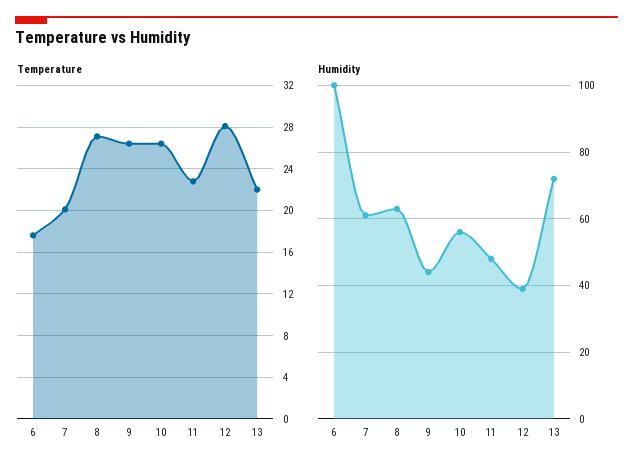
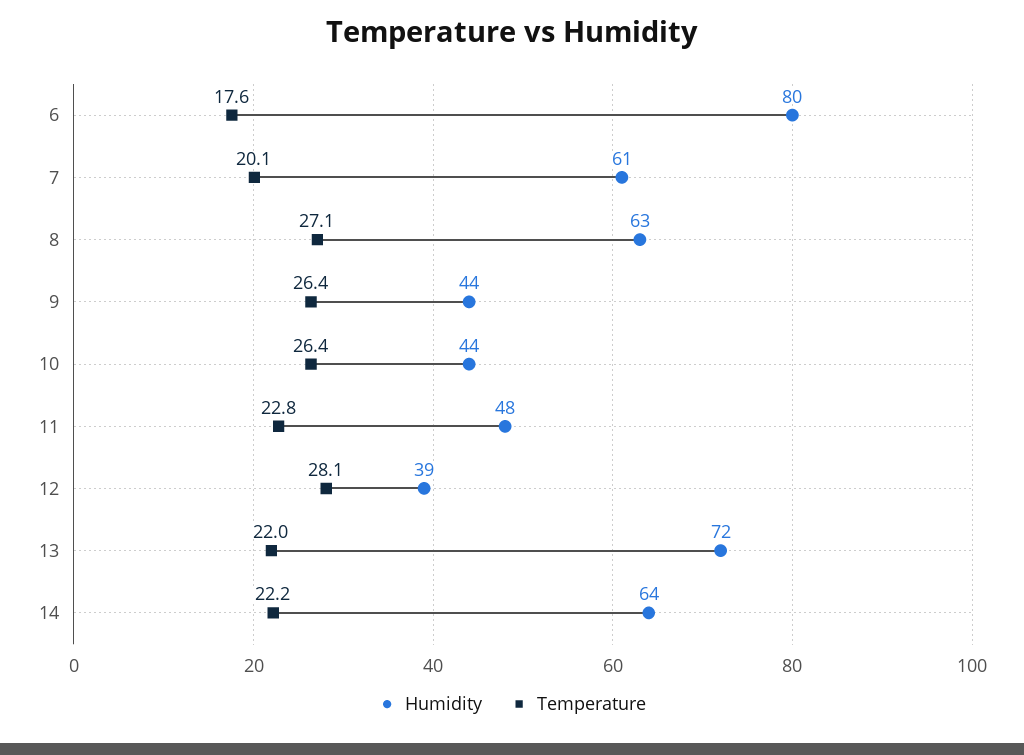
Humidity, 6: 100 -> 80
Humidity, 10: 55 -> 44
Humidity, 14: none -> 64
Temperature, 14: none -> 22.2

